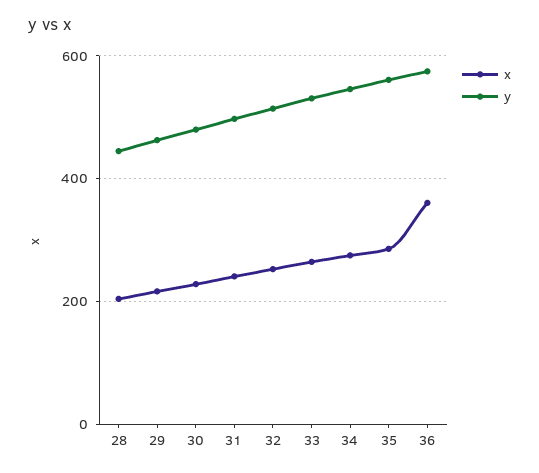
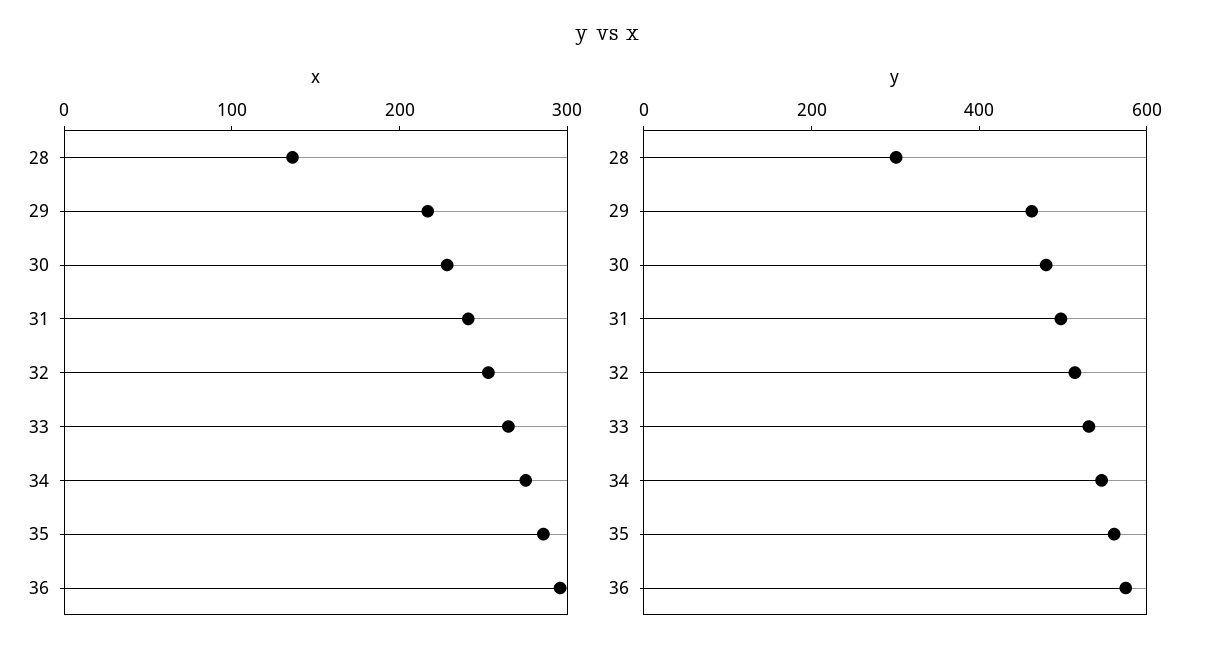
x, 28: 200 -> 140
y, 28: 440 -> 300
x, 36: 360 -> 300

